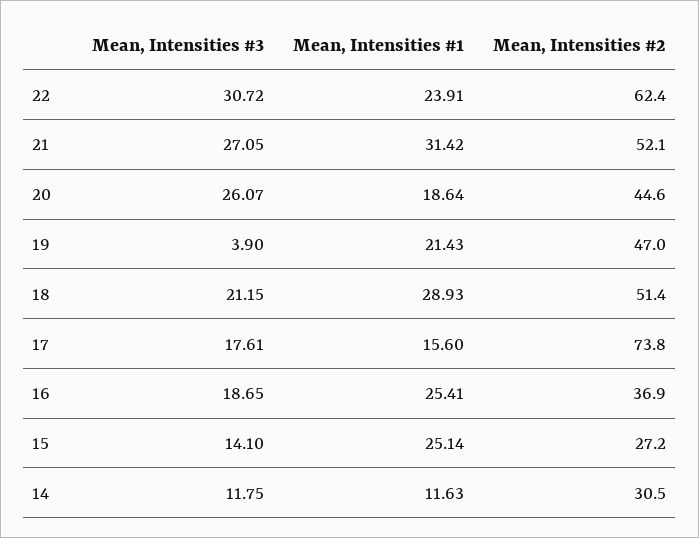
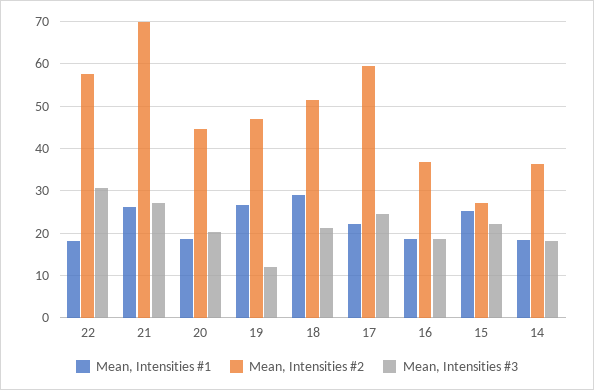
Mean, Intensities #1, 22: 23.91 -> 18
Mean, Intensities #2, 22: 62.4 -> 58
Mean, Intensities #1, 21: 31.42 -> 26
Mean, Intensities #2, 21: 52.1 -> 70
Mean, Intensities #3, 20: 26.07 -> 20
Mean, Intensities #3, 19: 3.9 -> 12
Mean, Intensities #1, 19: 21.43 -> 26
Mean, Intensities #3, 17: 17.61 -> 24
Mean, Intensities #1, 17: 15.6 -> 22
Mean, Intensities #2, 17: 73.8 -> 60
Mean, Intensities #1, 16: 25.41 -> 18
Mean, Intensities #3, 15: 14.1 -> 22
Mean, Intensities #3, 14: 11.75 -> 18
Mean, Intensities #1, 14: 11.63 -> 18
Mean, Intensities #2, 14: 30.5 -> 36

